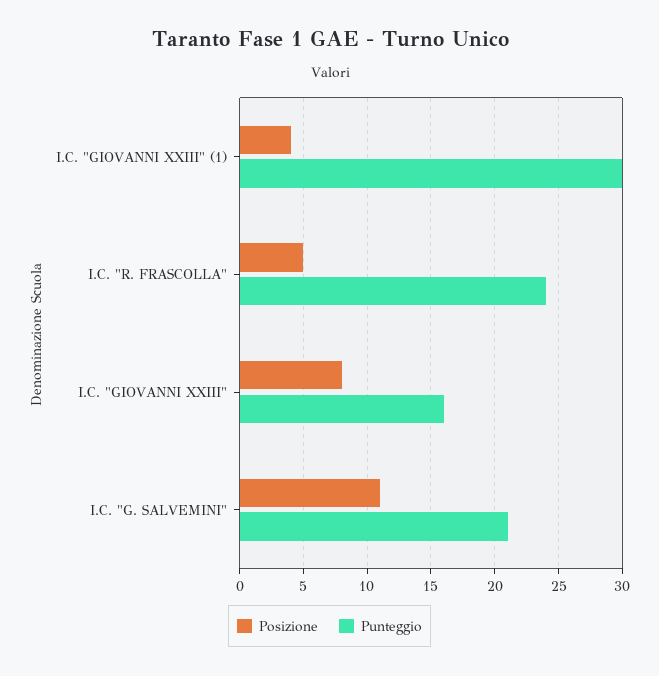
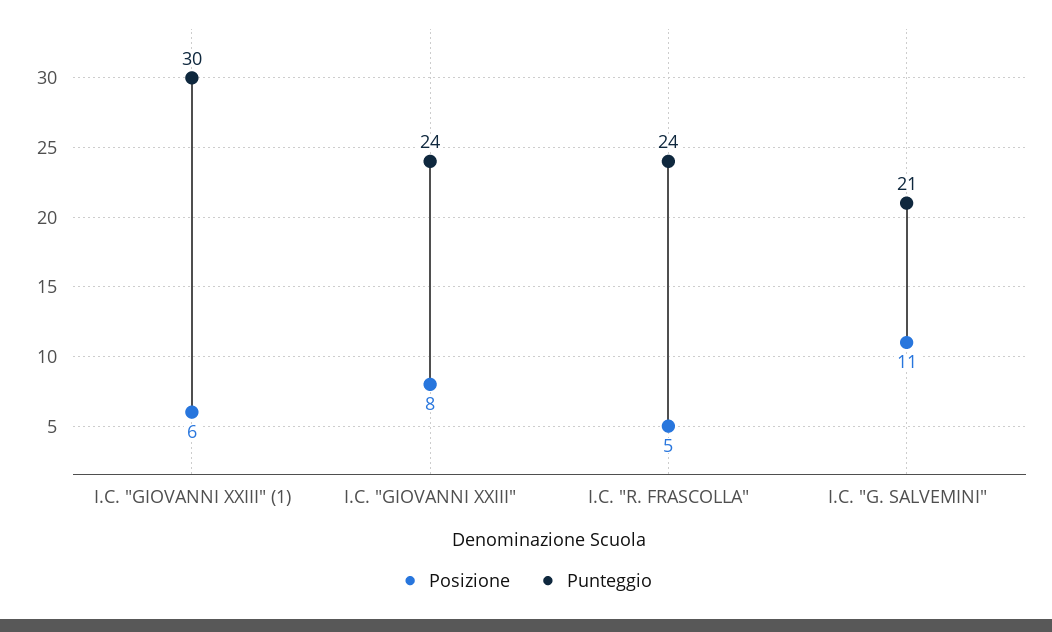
Posizione, I.C. "GIOVANNI XXIII" (1): 4 -> 6
Punteggio, I.C. "GIOVANNI XXIII": 16 -> 24

